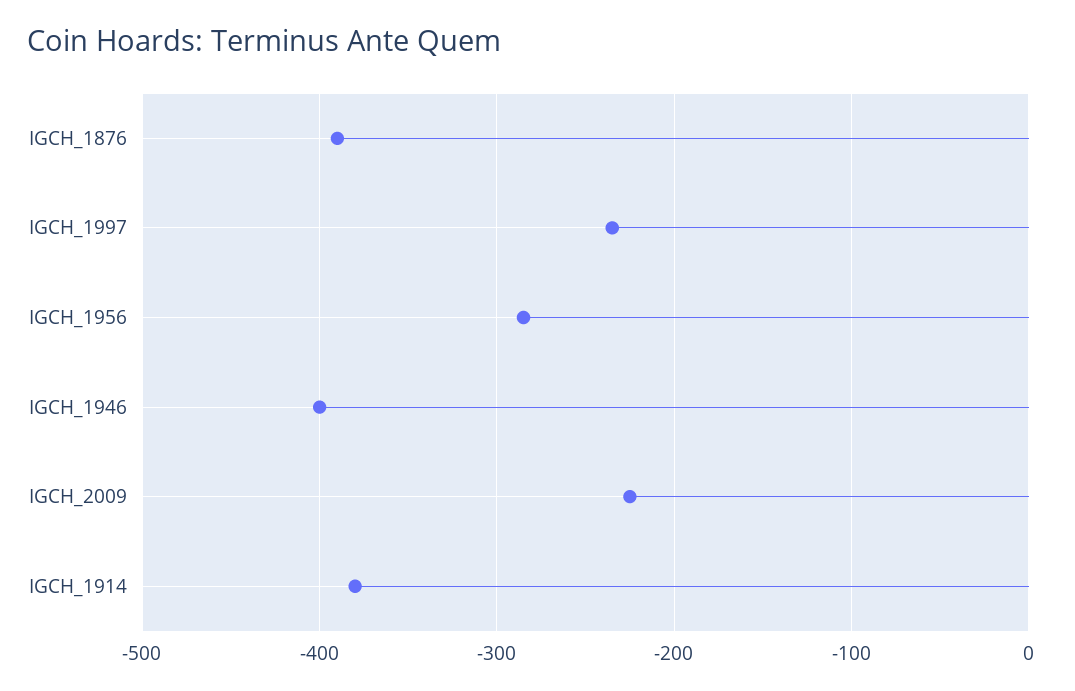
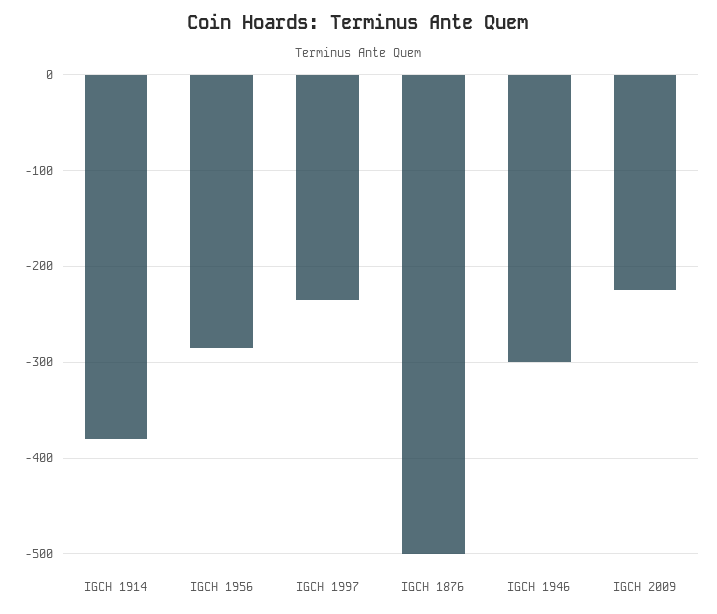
IGCH_1876: -390 -> -500
IGCH_1946: -400 -> -300

